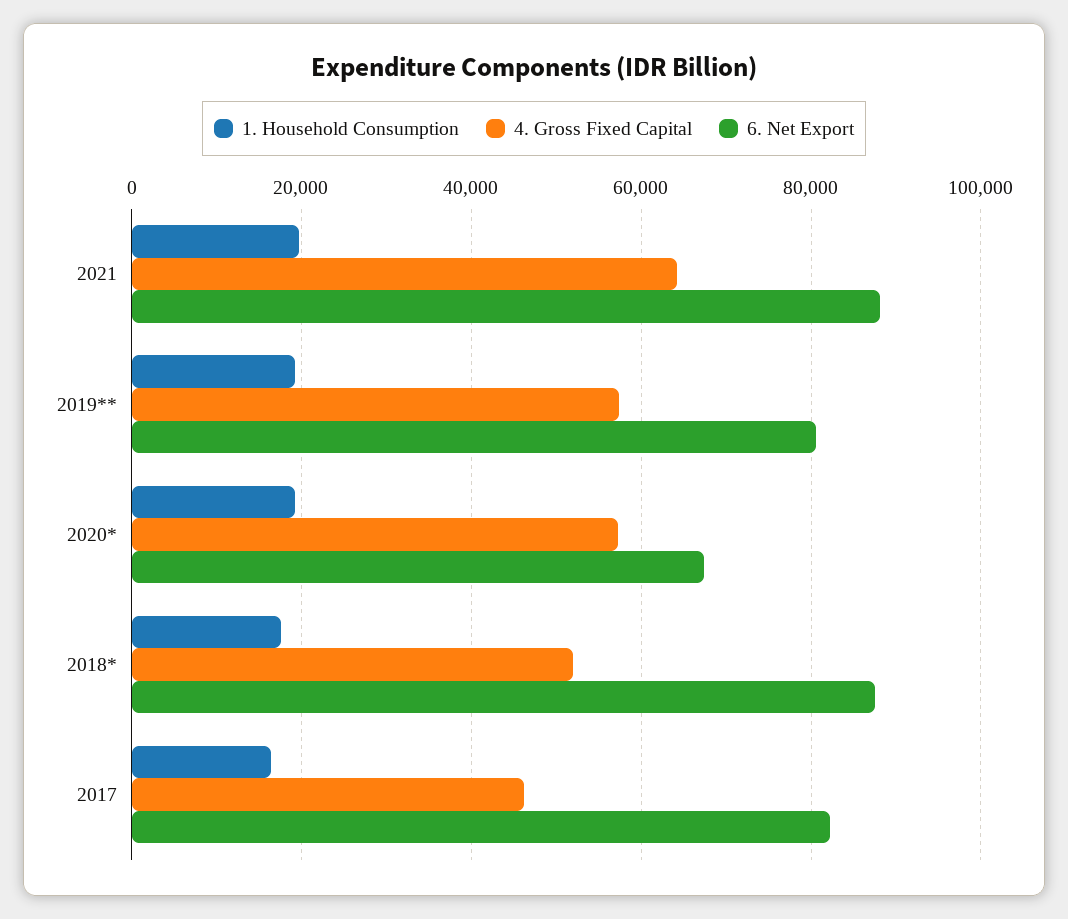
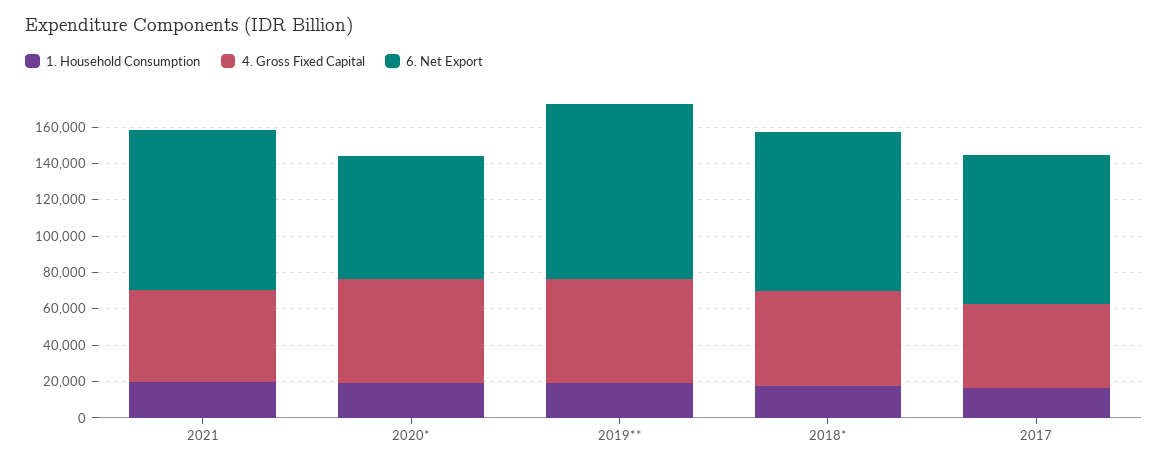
4. Gross Fixed Capital, 2021: 64000 -> 50000
6. Net Export, 2019**: 80000 -> 95000

